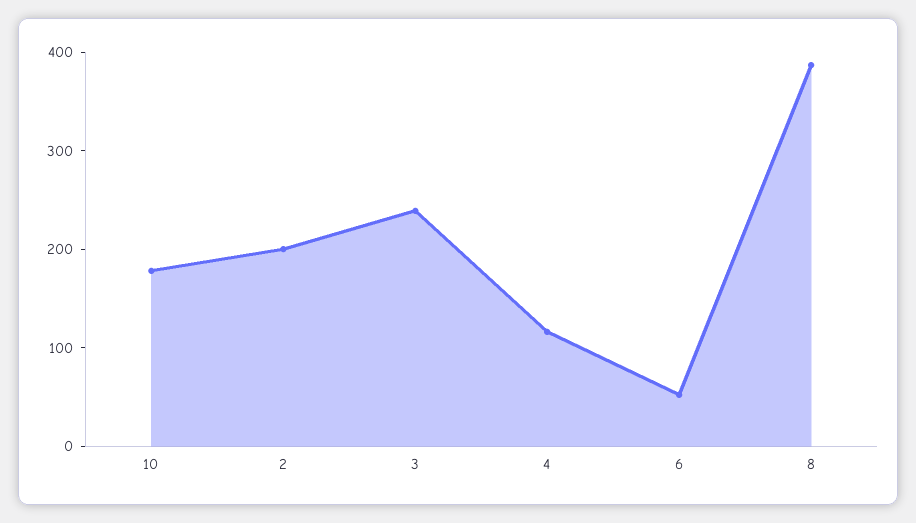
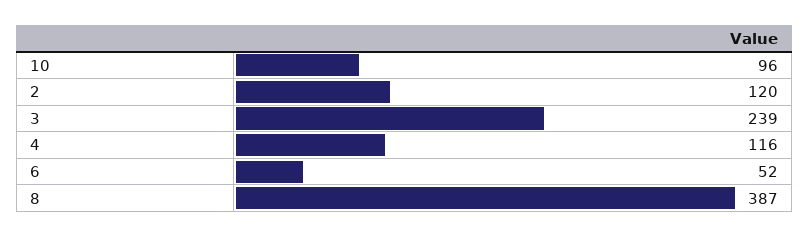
10: 180 -> 96
2: 200 -> 120

